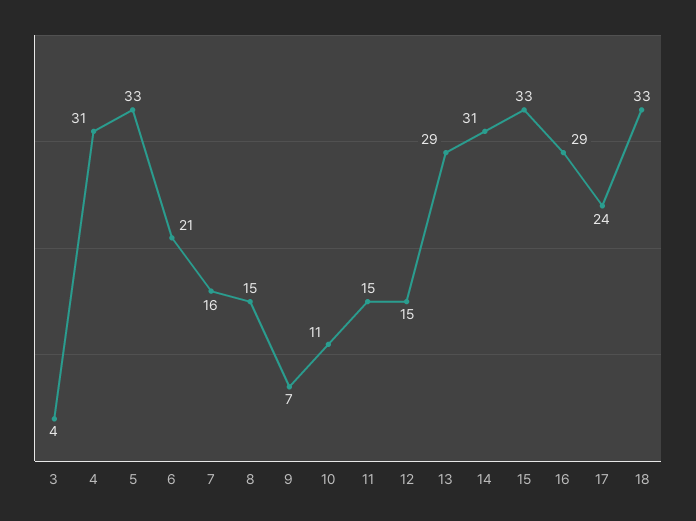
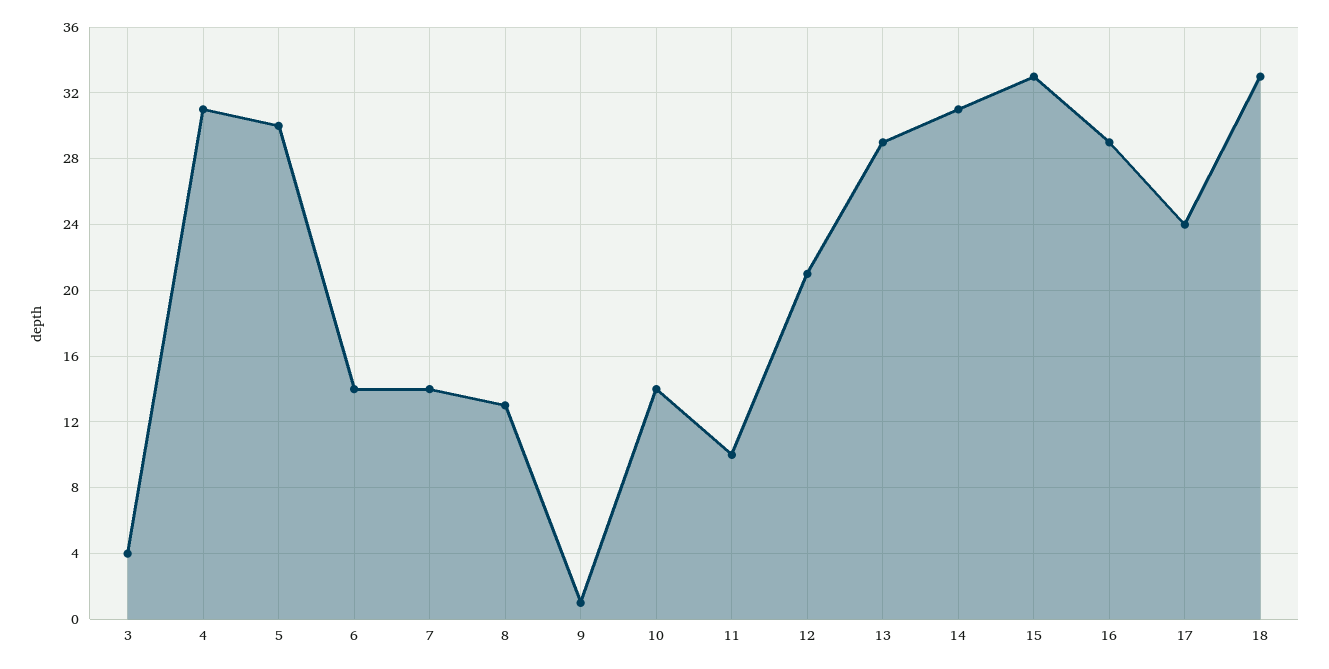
5: 33 -> 30
6: 21 -> 14
7: 16 -> 14
8: 15 -> 13
9: 7 -> 1
10: 11 -> 14
11: 15 -> 10
12: 15 -> 21

